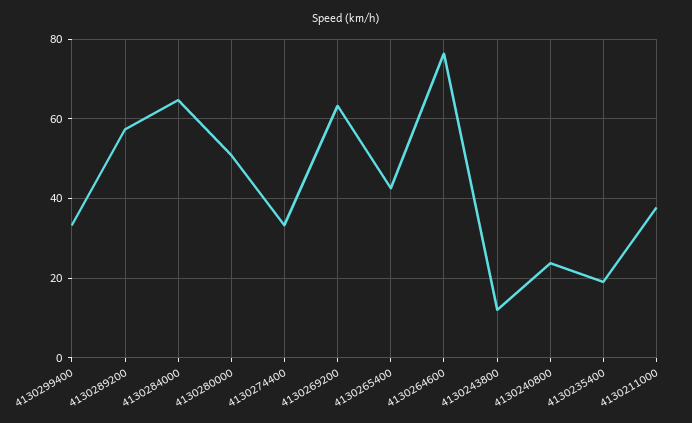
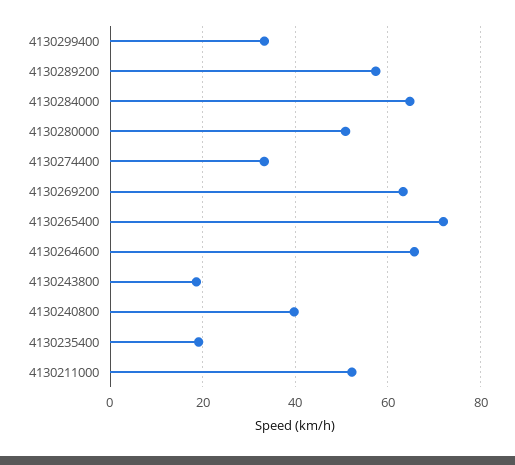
4130265400: 42 -> 72
4130264600: 76 -> 66
4130243800: 12 -> 18
4130240800: 24 -> 40
4130211000: 38 -> 52

